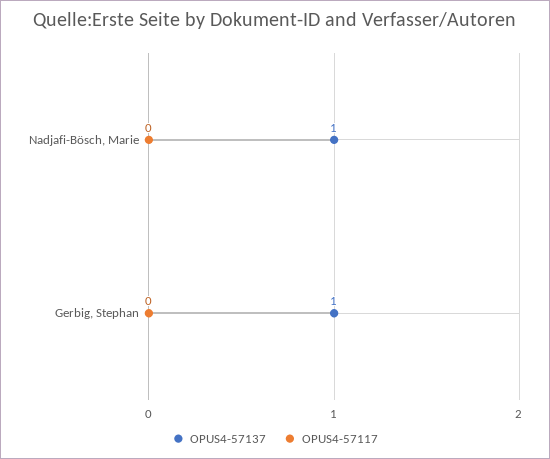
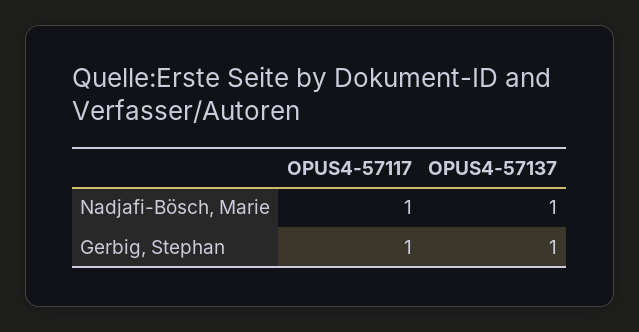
OPUS4-57117, Nadjafi-Bösch, Marie: 0 -> 1
OPUS4-57117, Gerbig, Stephan: 0 -> 1

